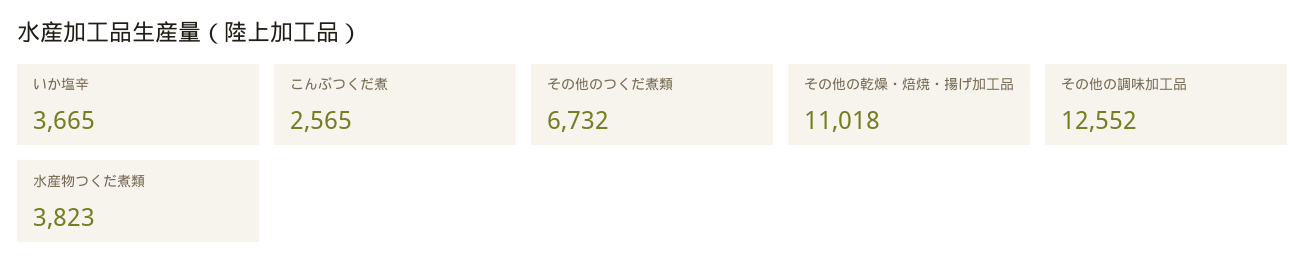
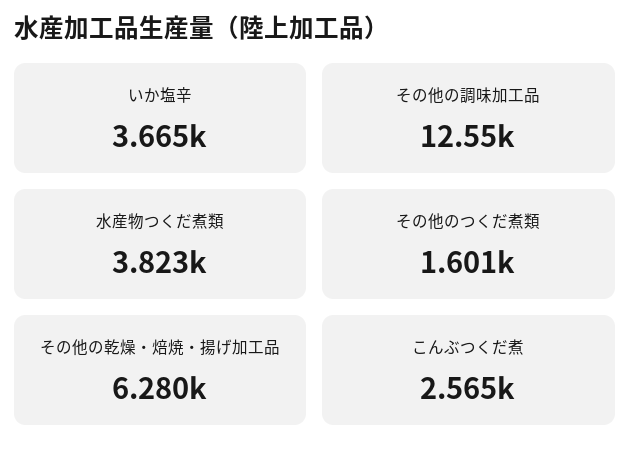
その他のつくだ煮類: 6732 -> 1601
その他の乾燥・焙焼・揚げ加工品: 11018 -> 6280

